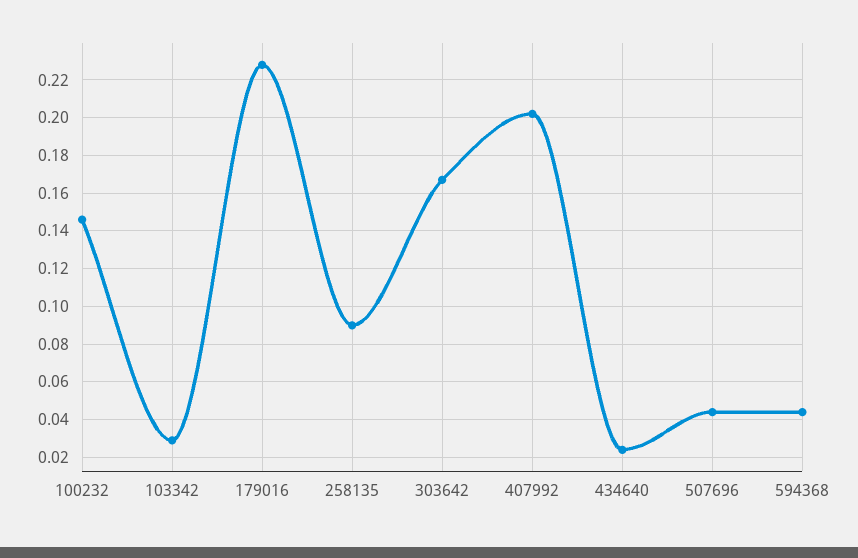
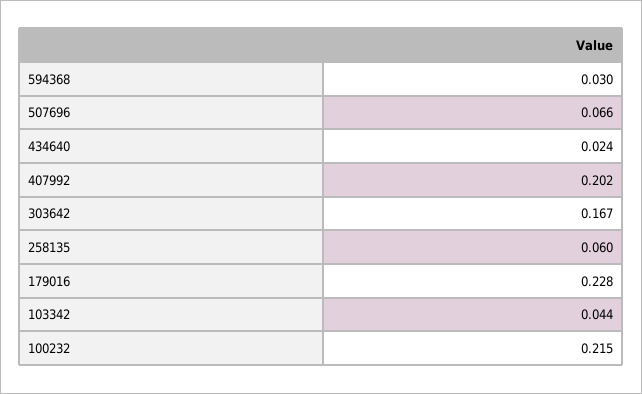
100232: 0.145 -> 0.215
103342: 0.03 -> 0.044
258135: 0.09 -> 0.06
507696: 0.045 -> 0.066
594368: 0.045 -> 0.03

